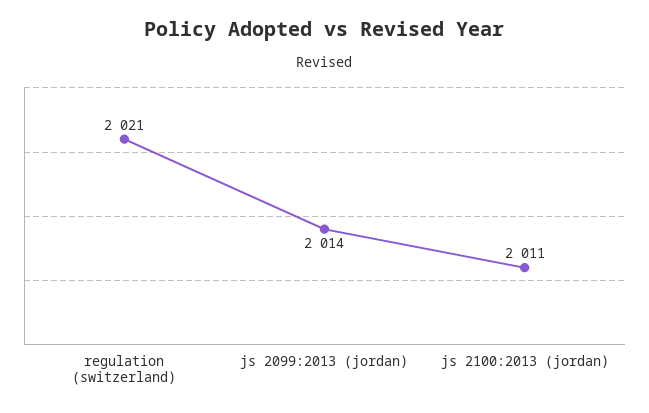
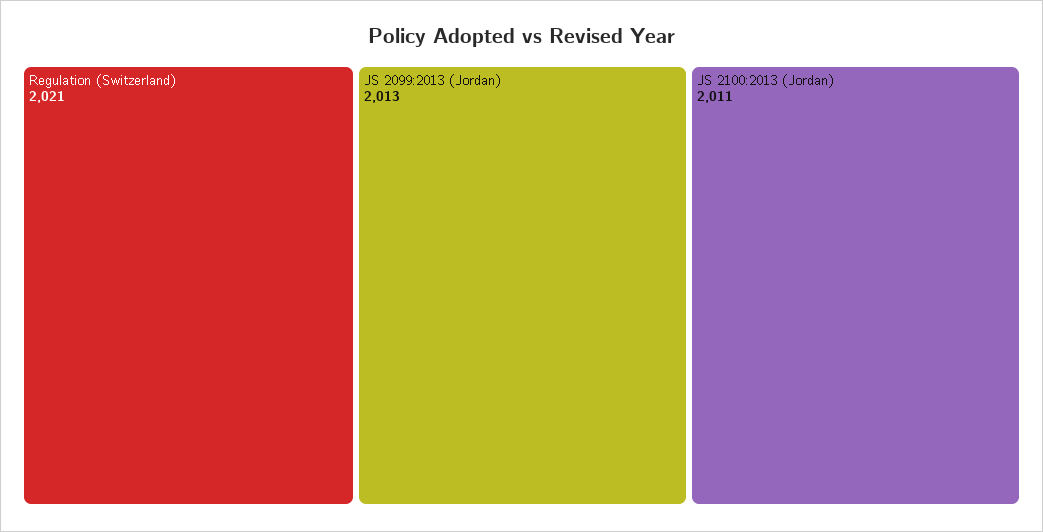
js 2099:2013 (jordan): 2014 -> 2013

